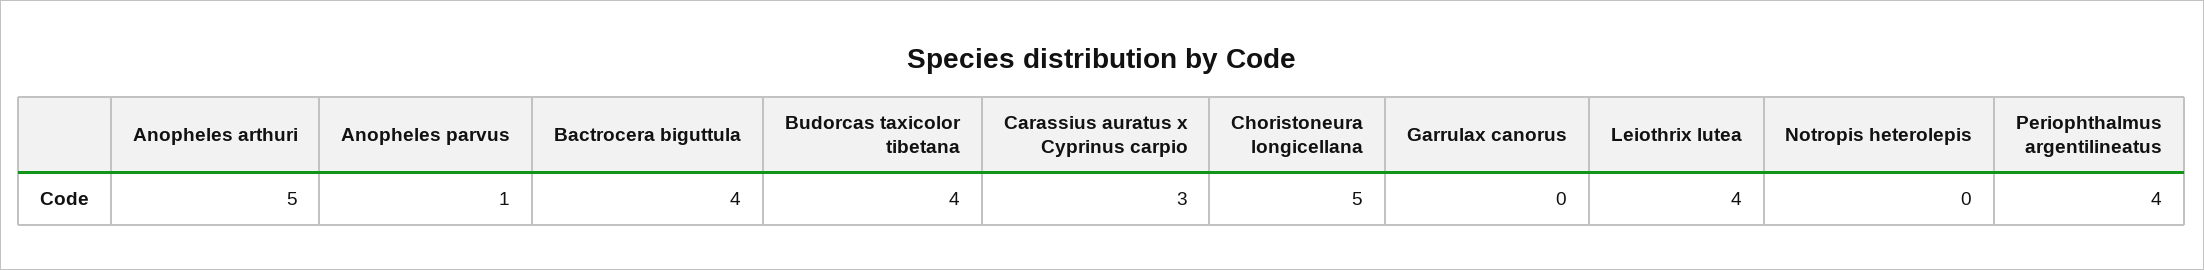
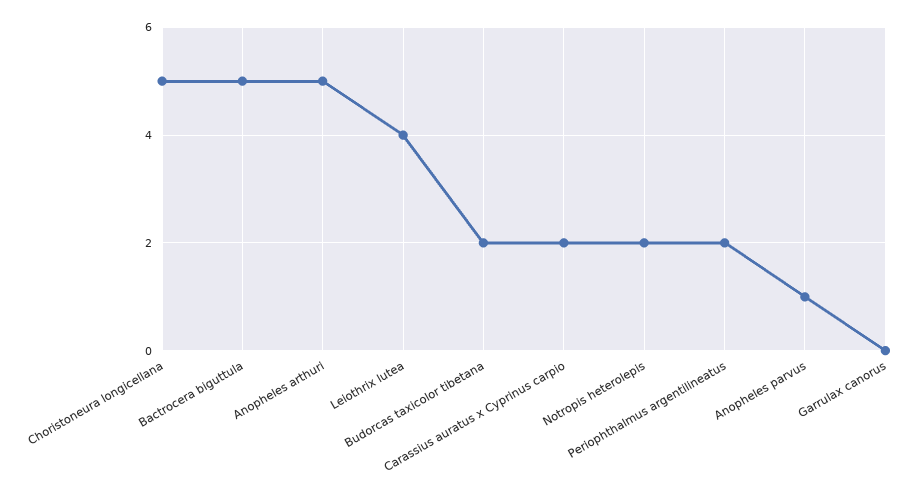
Bactrocera biguttula: 4 -> 5
Budorcas taxicolor tibetana: 4 -> 2
Carassius auratus x Cyprinus carpio: 3 -> 2
Notropis heterolepis: 0 -> 2
Periophthalmus argentilineatus: 4 -> 2

